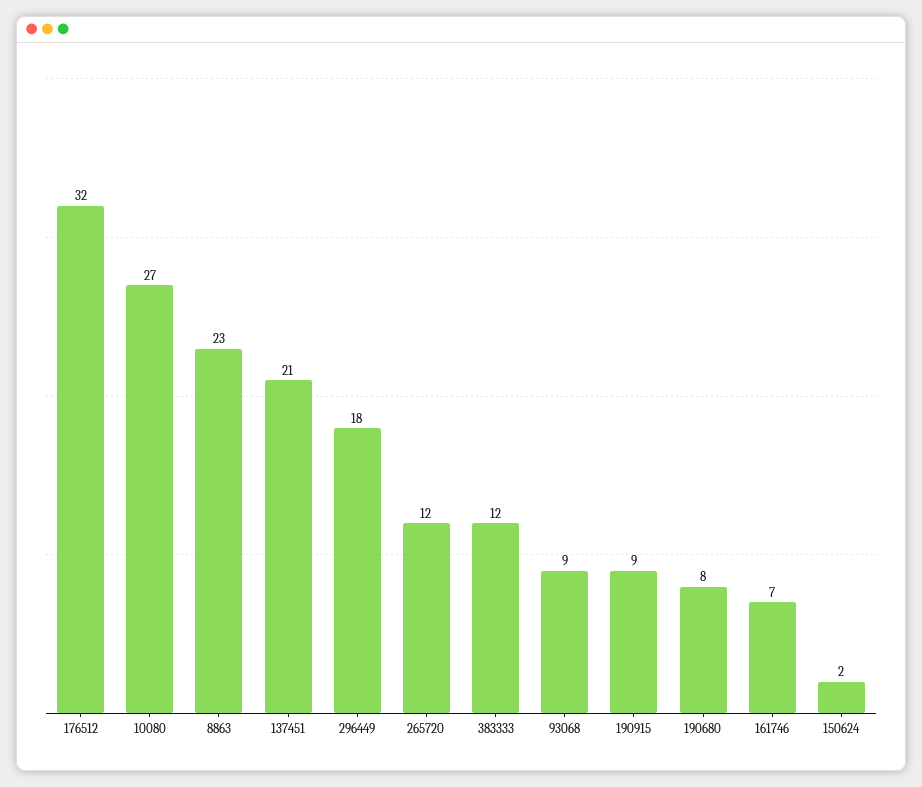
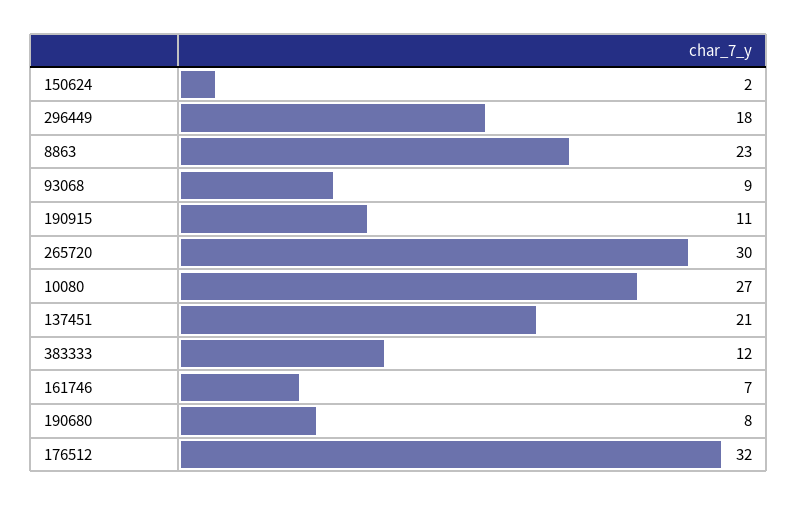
265720: 12 -> 30
190915: 9 -> 11

